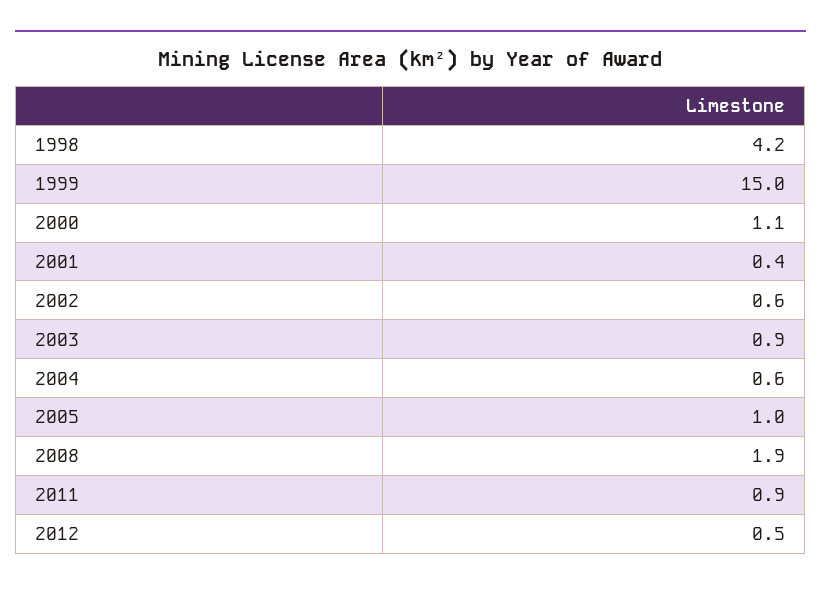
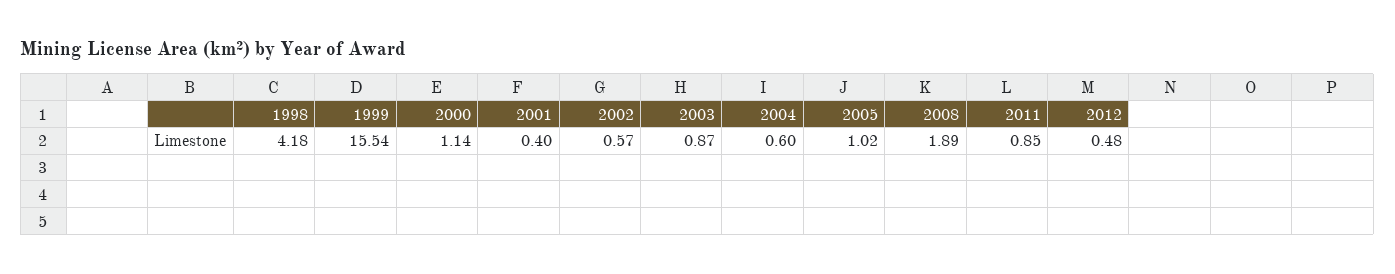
1999: 15 -> 15.54

